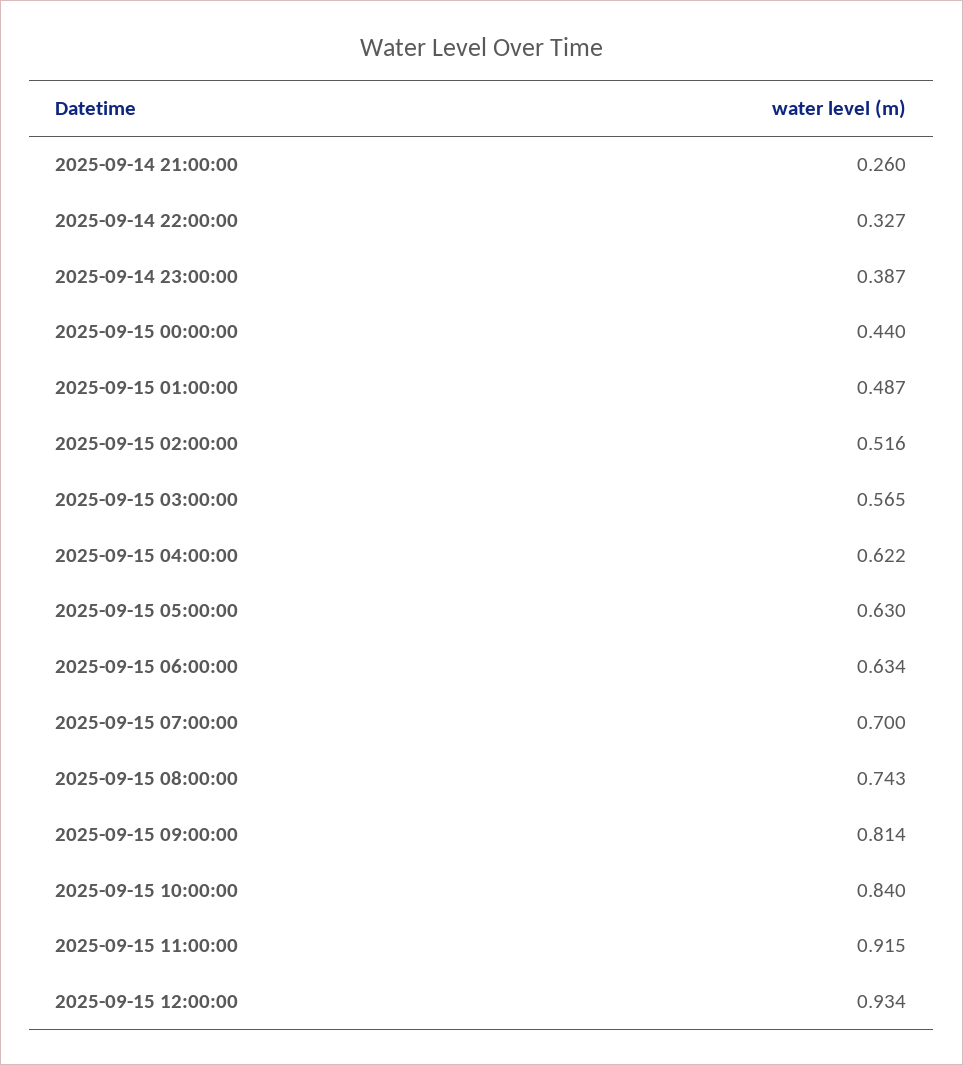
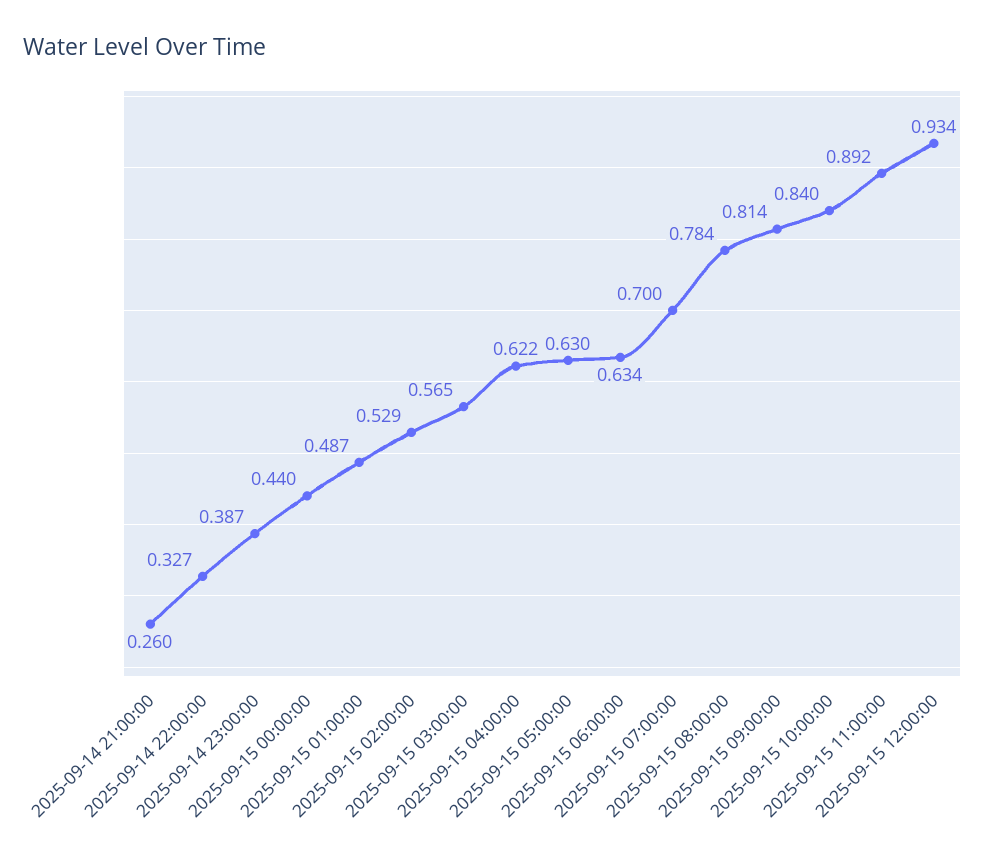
2025-09-15 02:00:00: 0.516 -> 0.529
2025-09-15 08:00:00: 0.743 -> 0.784
2025-09-15 11:00:00: 0.915 -> 0.892

